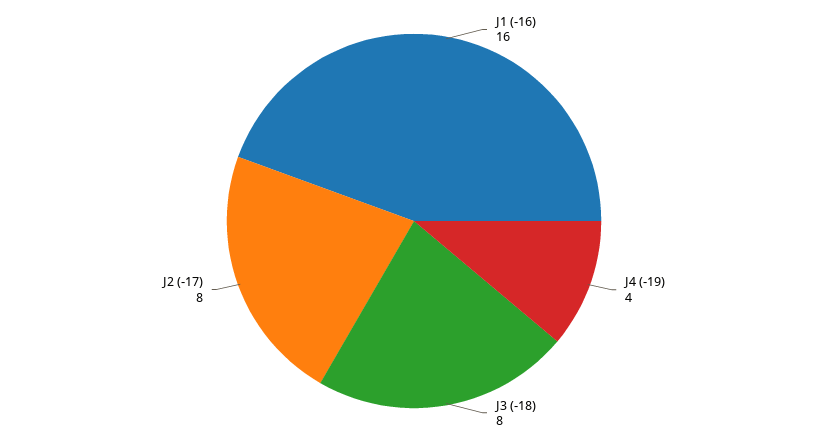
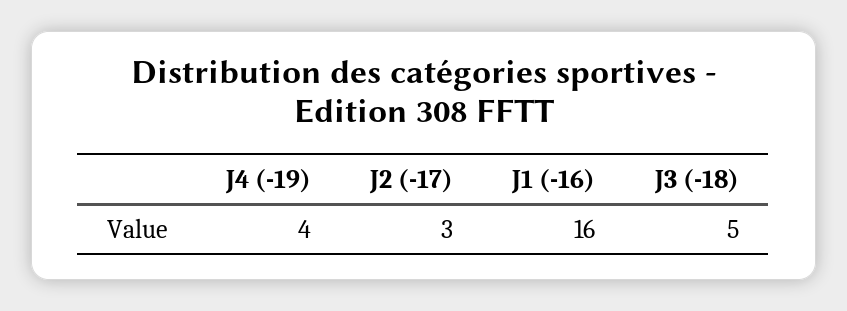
J3 (-18): 8 -> 5
J2 (-17): 8 -> 3

